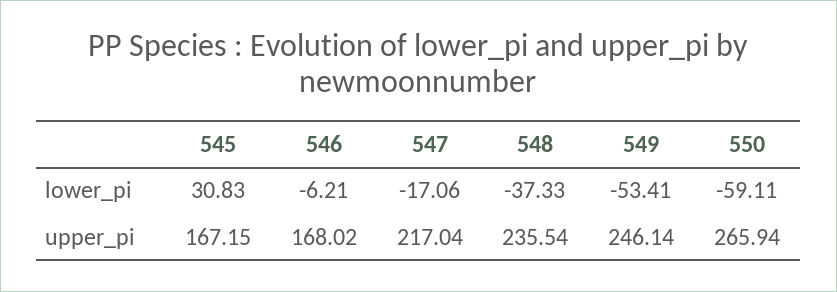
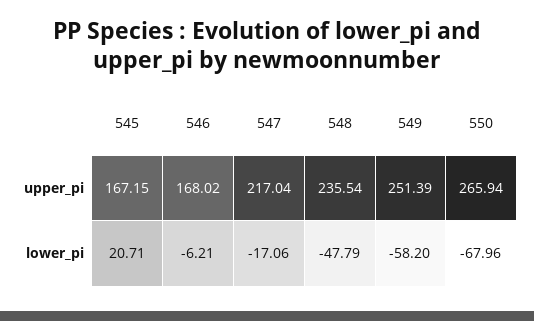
545, lower_pi: 30.83 -> 20.71
548, lower_pi: -37.33 -> -47.79
549, lower_pi: -53.41 -> -58.2
550, lower_pi: -59.11 -> -67.96
549, upper_pi: 246.14 -> 251.39

